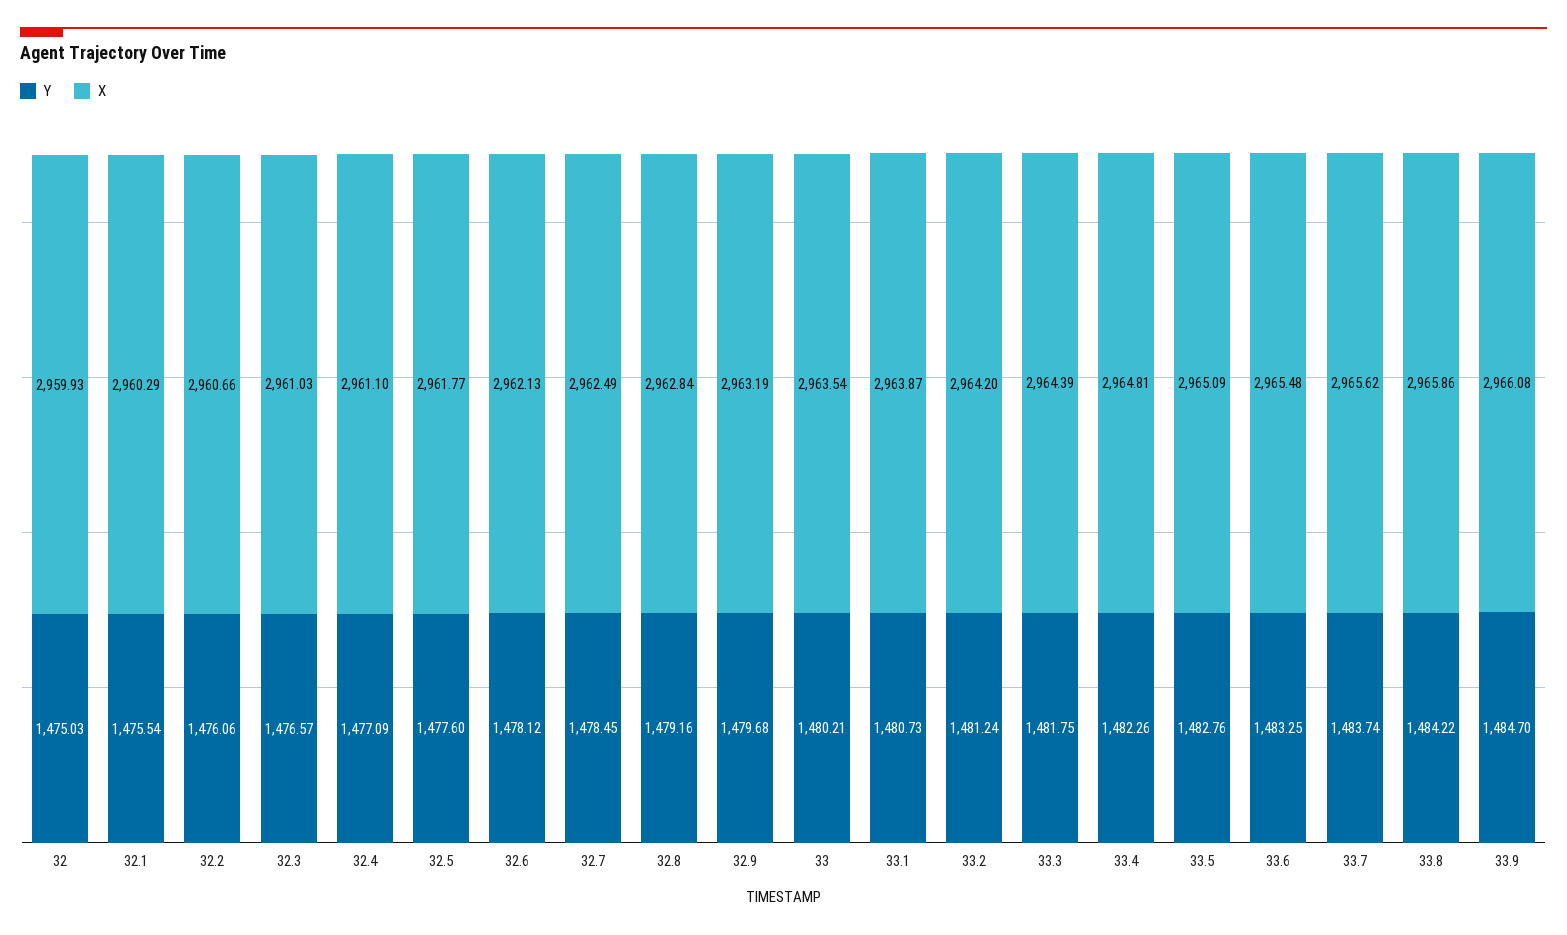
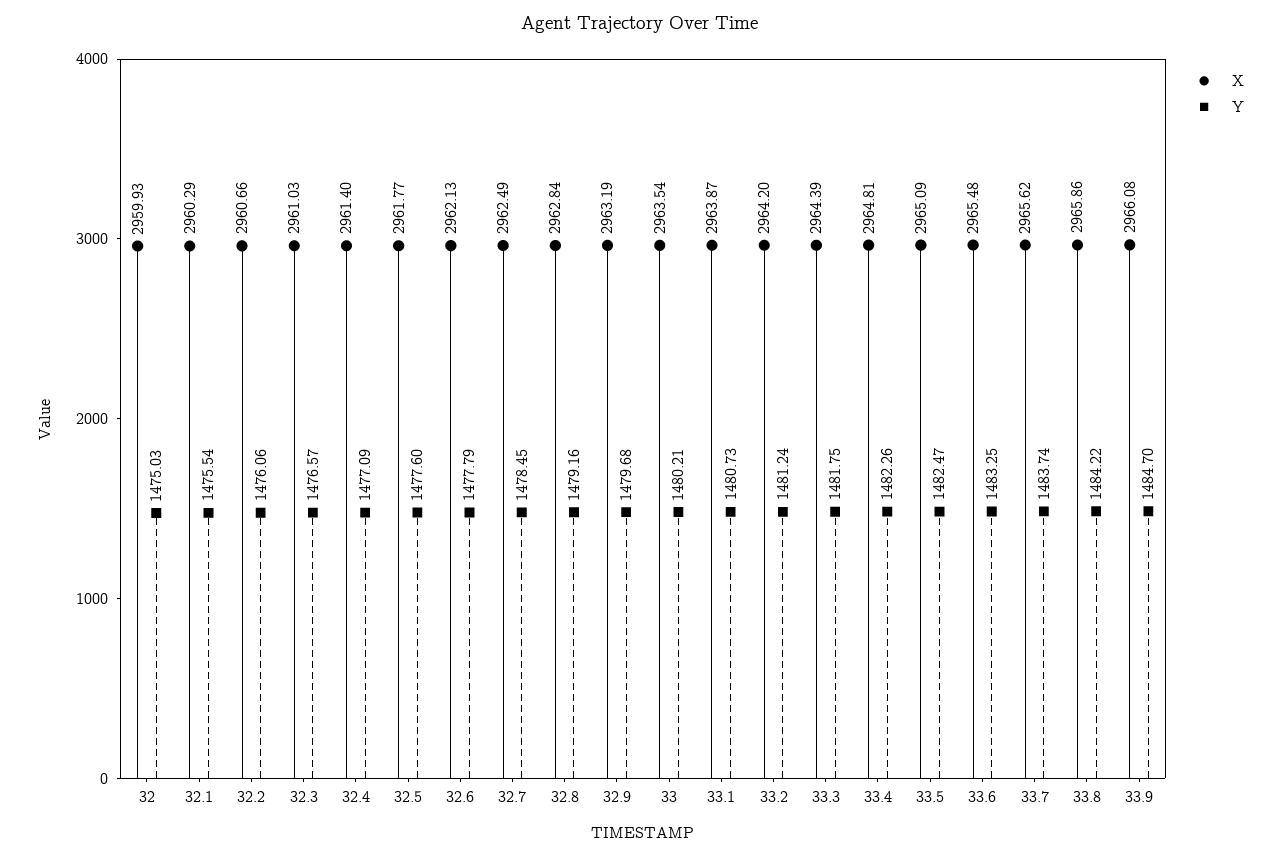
X, 32.4: 2961.1 -> 2961.4
Y, 32.6: 1478.12 -> 1477.79
Y, 33.5: 1482.76 -> 1482.47

